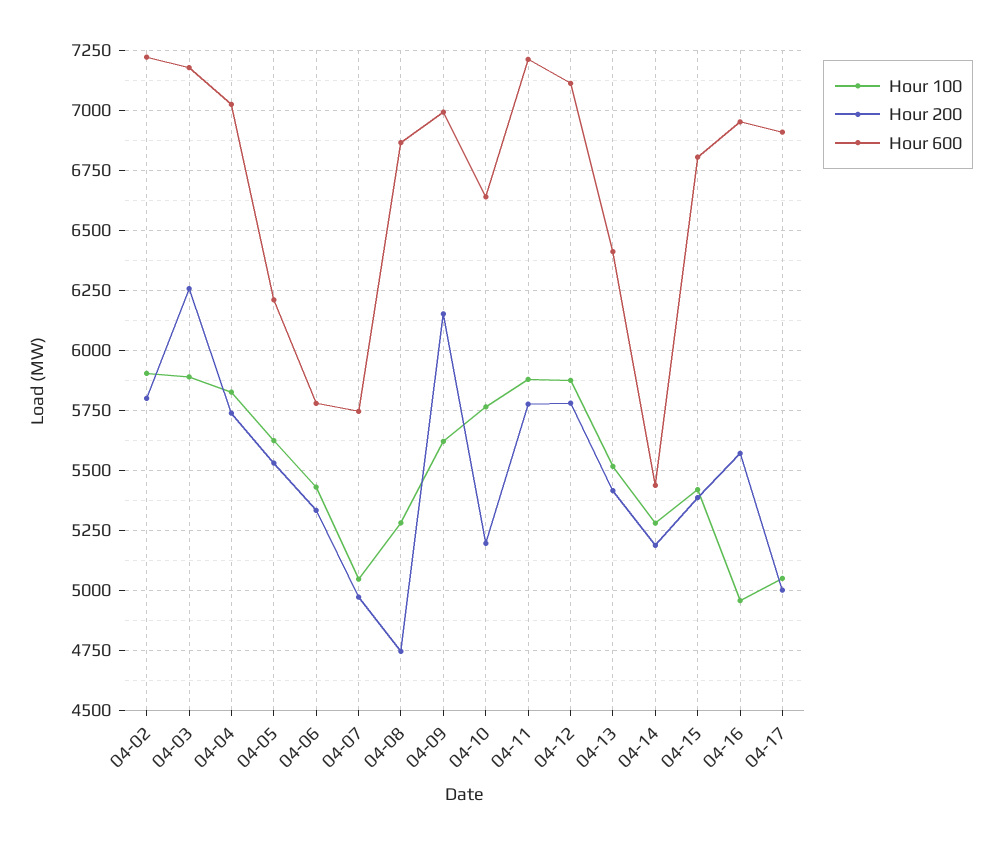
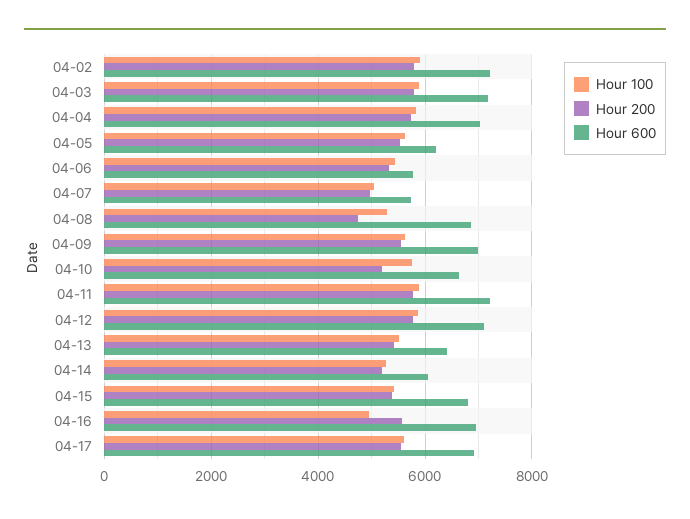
Hour 200, 04-03: 6250 -> 5800
Hour 200, 04-09: 6150 -> 5600
Hour 600, 04-14: 5450 -> 6000
Hour 100, 04-17: 5050 -> 5600
Hour 200, 04-17: 5000 -> 5600

